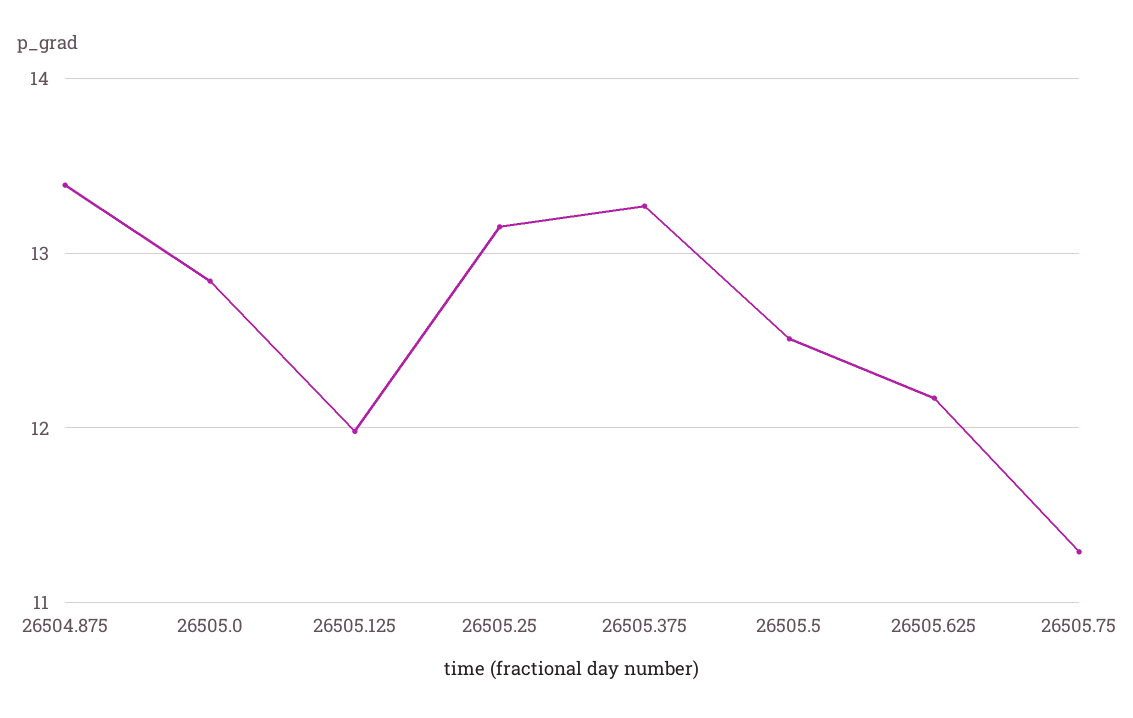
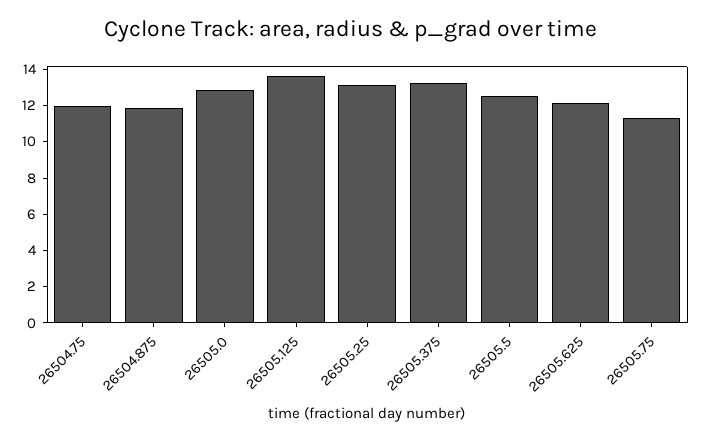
26504.875: 13.4 -> 12
26505.125: 12 -> 13.5
26504.75: none -> 12

